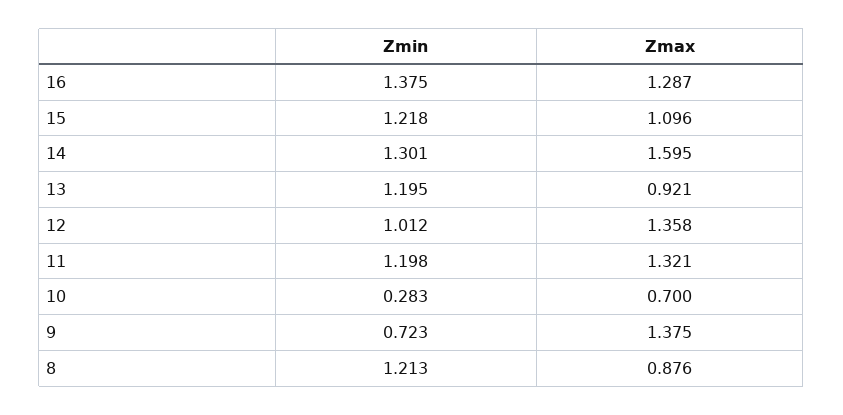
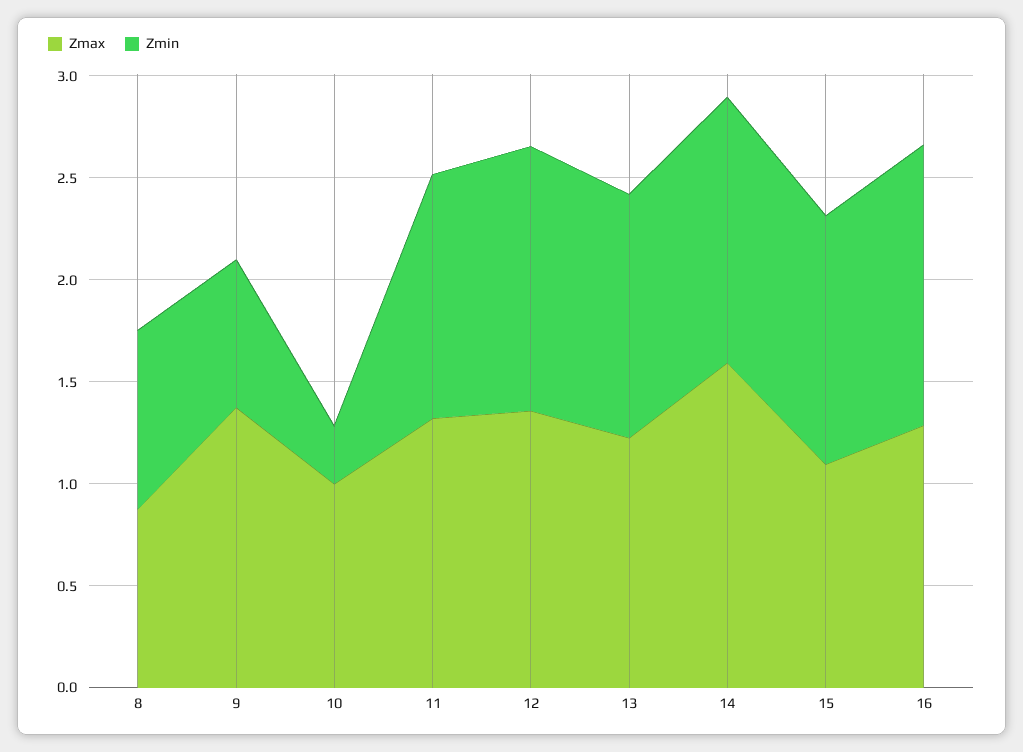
Zmax, 13: 0.921 -> 1.2
Zmin, 12: 1.012 -> 1.3
Zmax, 10: 0.7 -> 1
Zmin, 8: 1.213 -> 0.9

